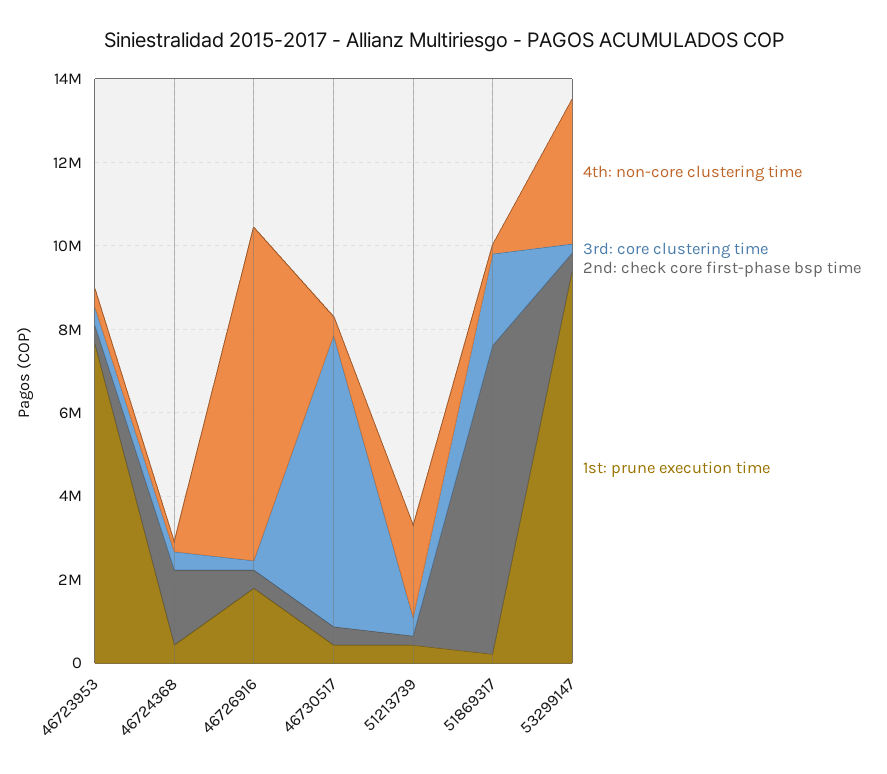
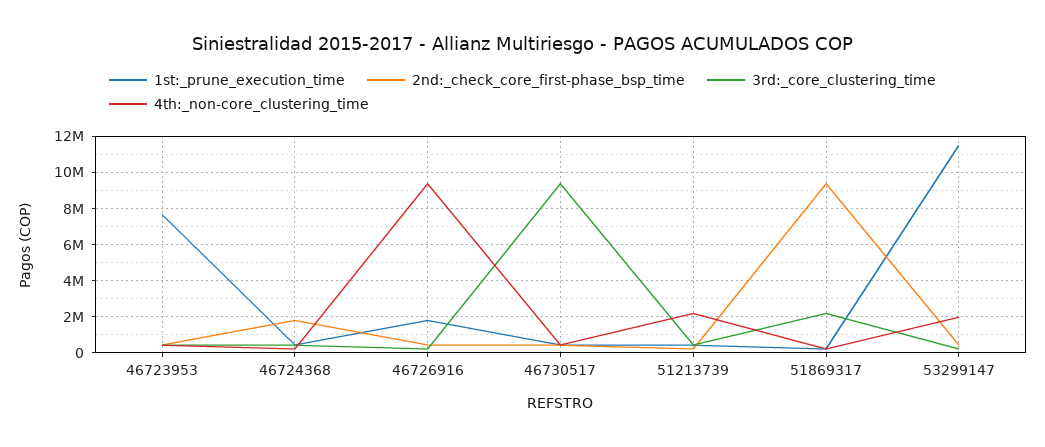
4th: non-core clustering time, 46726916: 8000000 -> 9500000
3rd: core clustering time, 46730517: 7000000 -> 9500000
2nd: check core first-phase bsp time, 51869317: 7500000 -> 9500000
4th: non-core clustering time, 53299147: 3500000 -> 2000000
1st: prune execution time, 53299147: 9500000 -> 11500000

